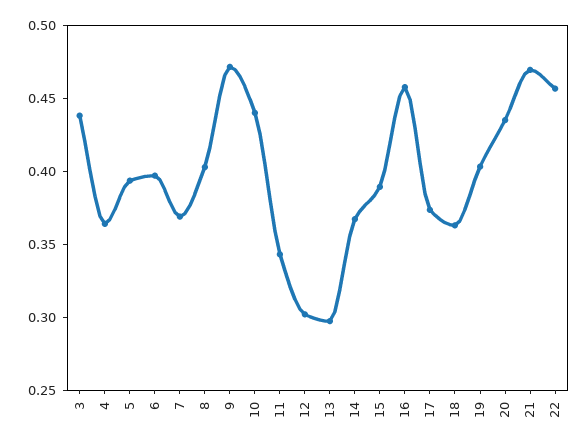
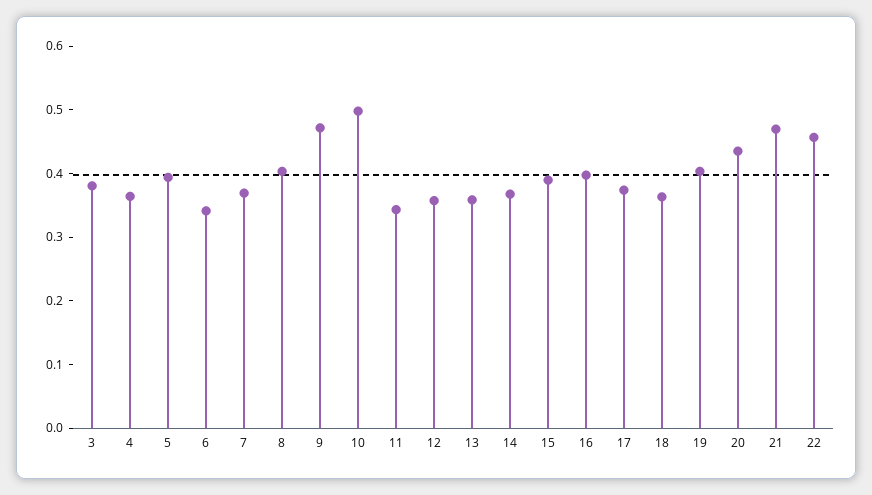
3: 0.44 -> 0.38
6: 0.4 -> 0.34
10: 0.44 -> 0.5
12: 0.3 -> 0.36
13: 0.3 -> 0.36
16: 0.46 -> 0.4

